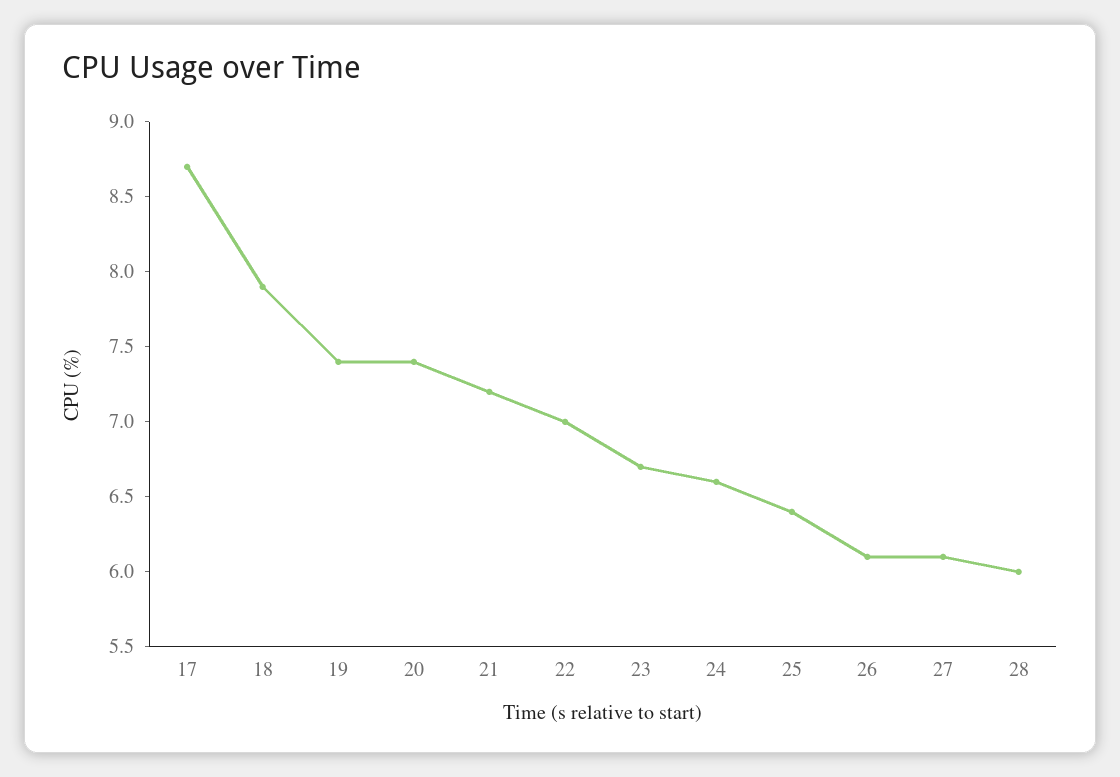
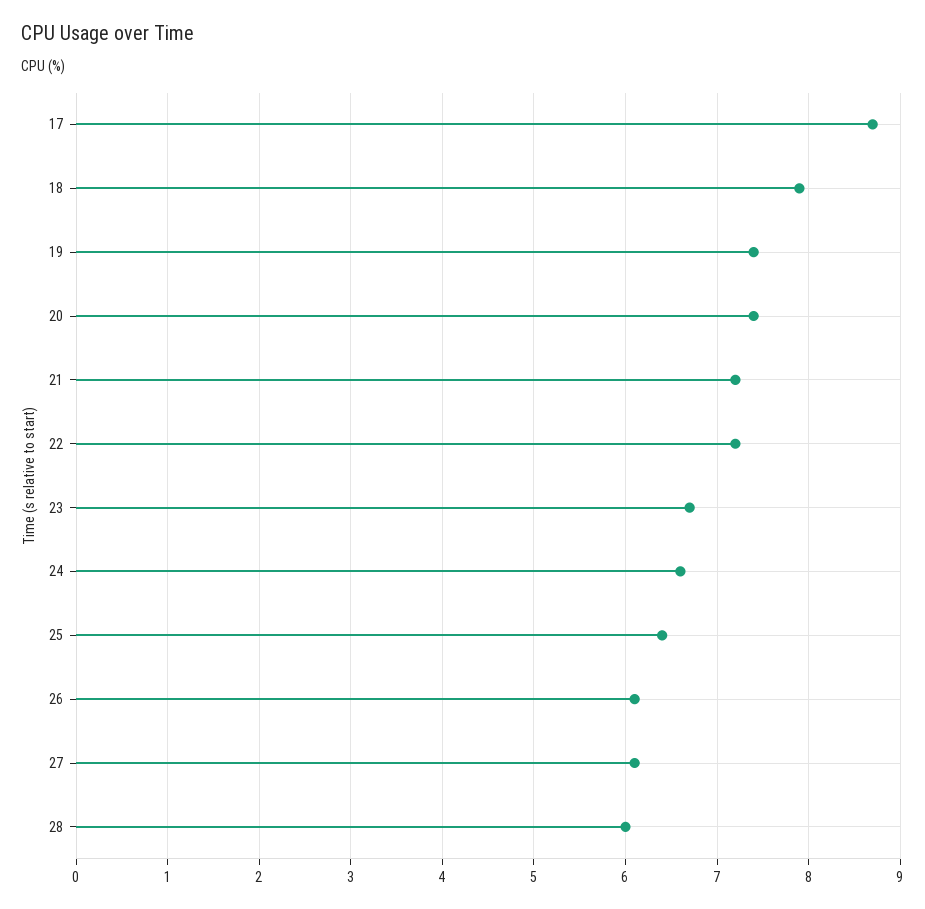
22: 7 -> 7.2

